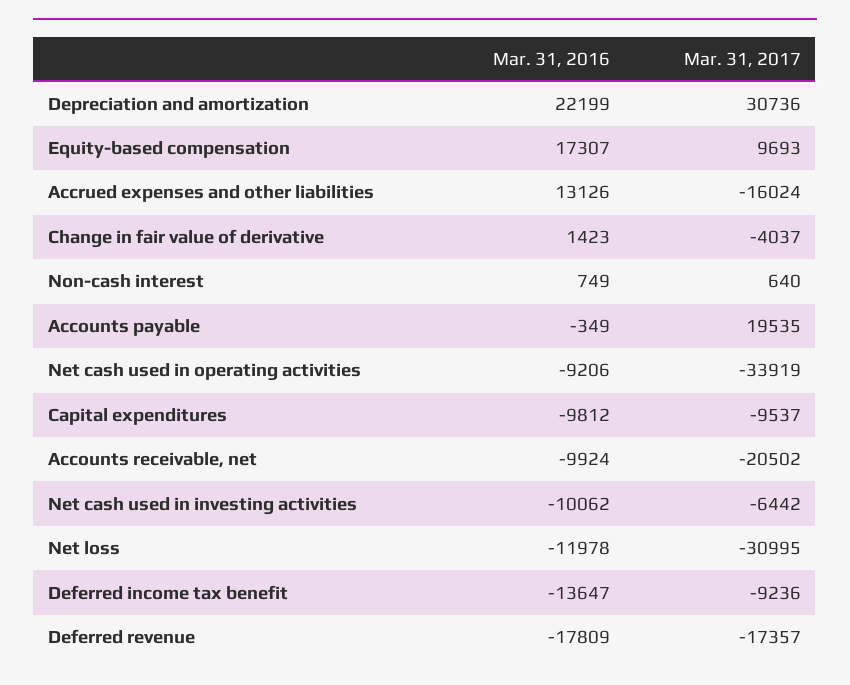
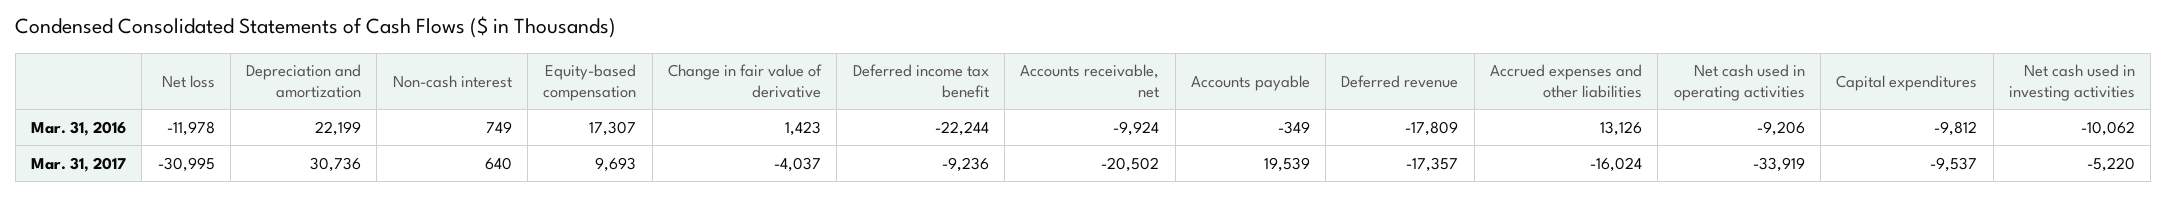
Mar. 31, 2017, Accounts payable: 19535 -> 19539
Mar. 31, 2017, Net cash used in investing activities: -6442 -> -5220
Mar. 31, 2016, Deferred income tax benefit: -13647 -> -22244

